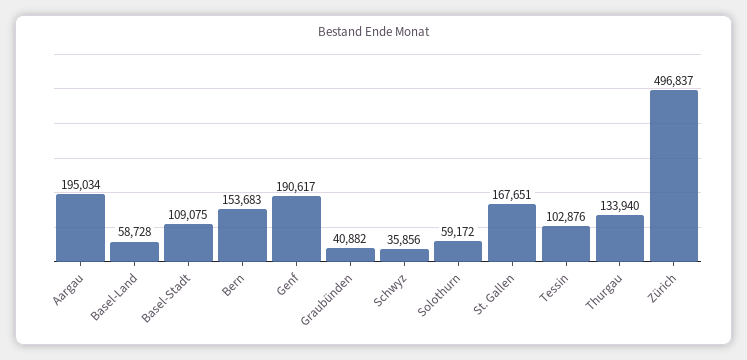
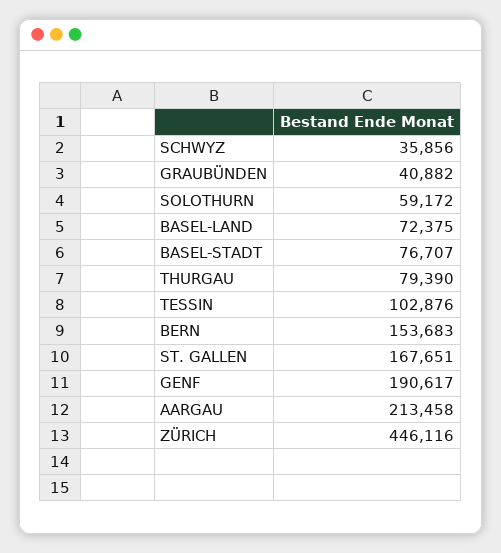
Aargau: 195034 -> 213458
Basel-Land: 58728 -> 72375
Basel-Stadt: 109075 -> 76707
Thurgau: 133940 -> 79390
Zürich: 496837 -> 446116

